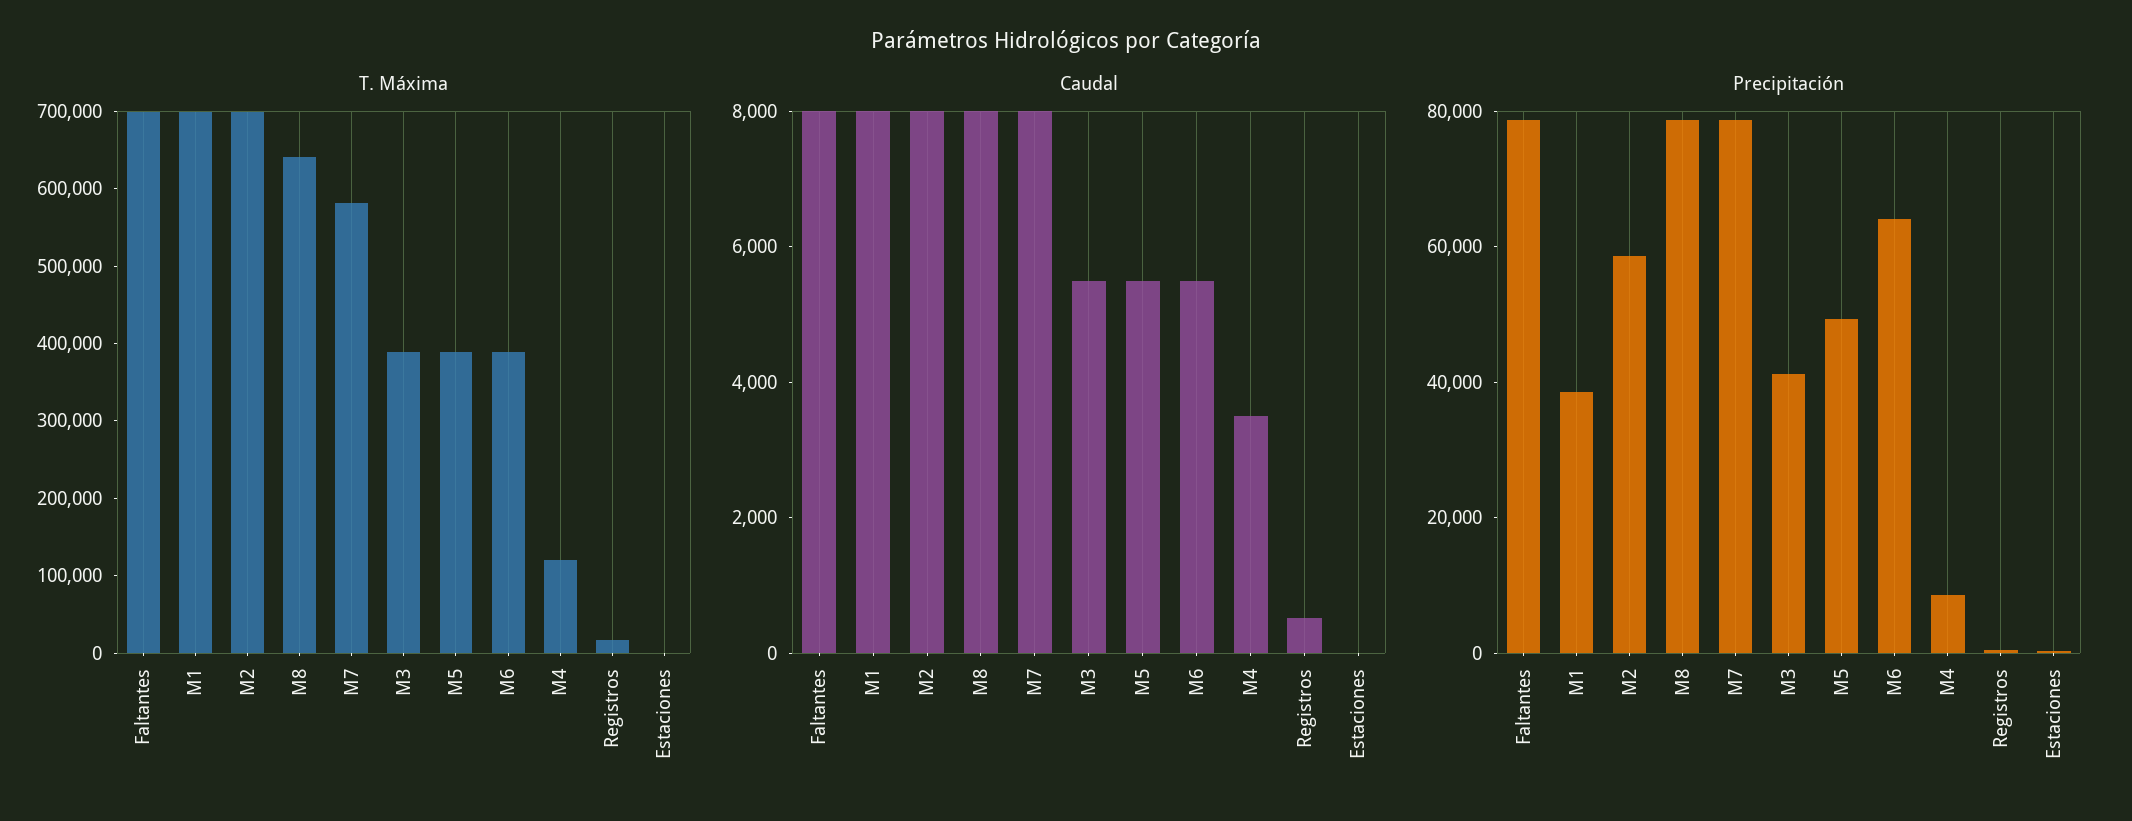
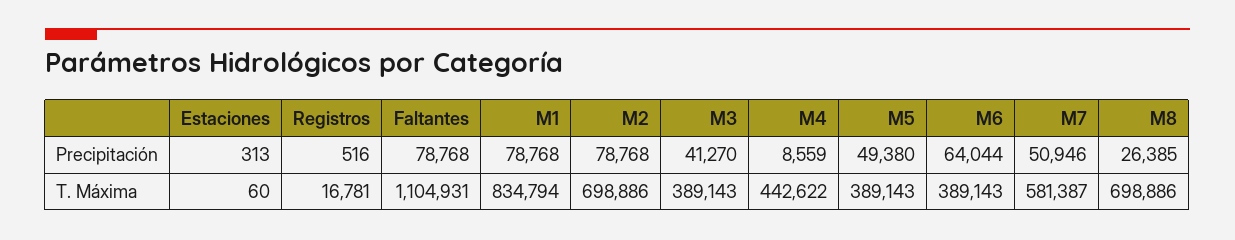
T. Máxima, Faltantes: 700000 -> 1104931
T. Máxima, M1: 700000 -> 834794
T. Máxima, M8: 640000 -> 698886
T. Máxima, M4: 120000 -> 442622
Caudal, Faltantes: 8000 -> none
Caudal, M1: 8000 -> none
Caudal, M2: 8000 -> none
Caudal, M8: 8000 -> none
Caudal, M7: 8000 -> none
Caudal, M3: 5500 -> none
Caudal, M5: 5500 -> none
Caudal, M6: 5500 -> none
Caudal, M4: 3500 -> none
Caudal, Registros: 500 -> none
Caudal, Estaciones: 0 -> none
Precipitación, M1: 40000 -> 78768
Precipitación, M2: 60000 -> 78768
Precipitación, M8: 80000 -> 26385
Precipitación, M7: 80000 -> 50946

